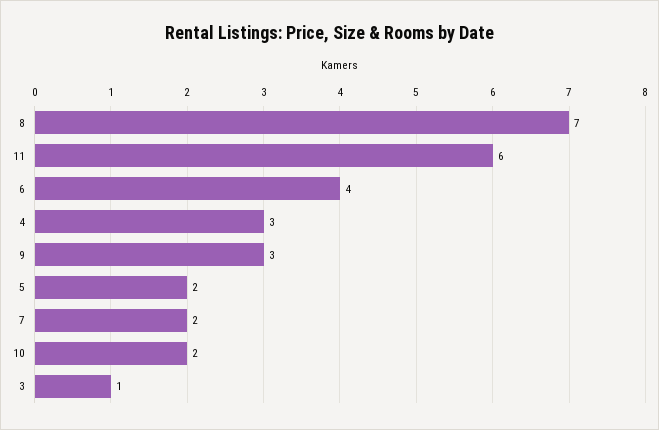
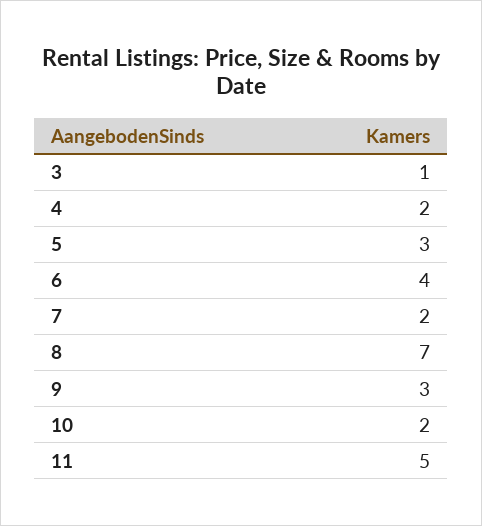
11: 6 -> 5
4: 3 -> 2
5: 2 -> 3

